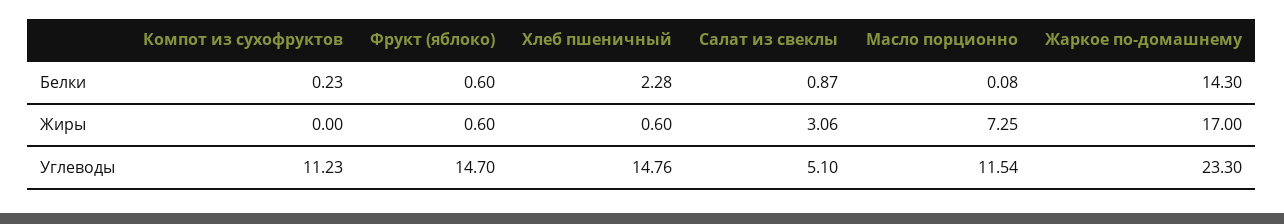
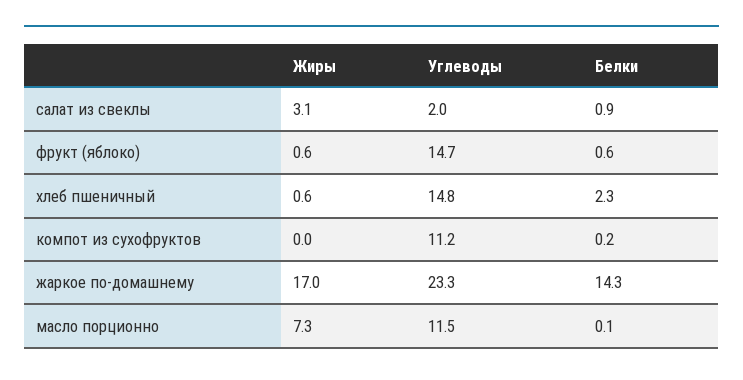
Салат из свеклы, Углеводы: 5.1 -> 2

